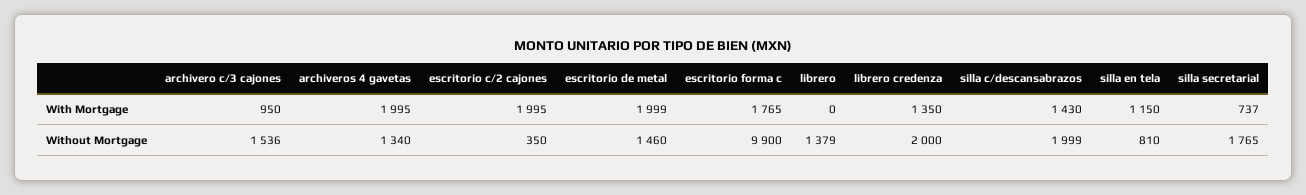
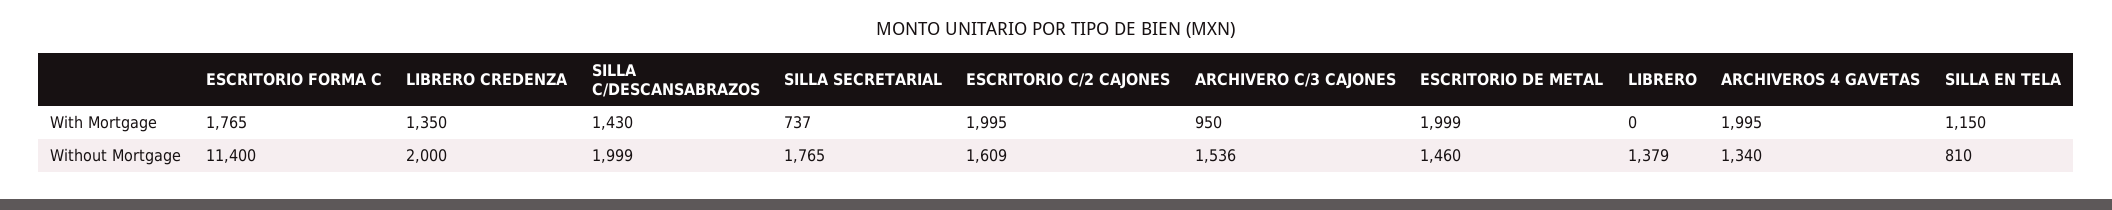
escritorio c/2 cajones, Without Mortgage: 350 -> 1609
escritorio forma c, Without Mortgage: 9900 -> 11400

